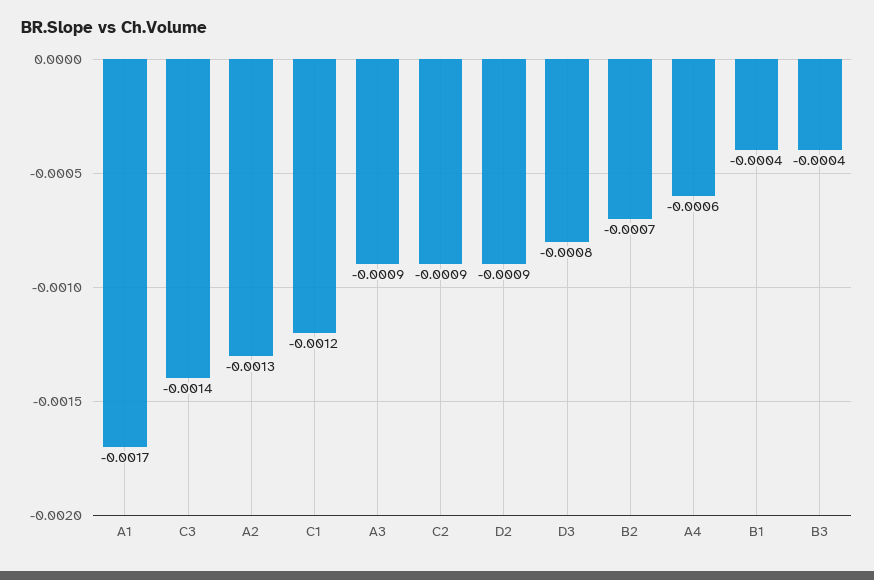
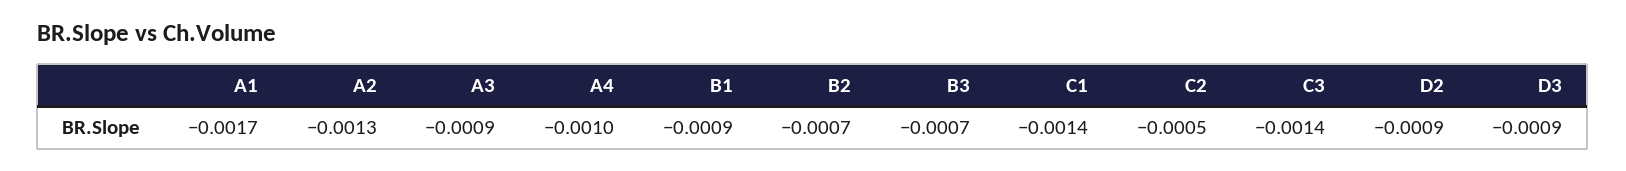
C1: -0.0012 -> -0.0014
C2: -0.0009 -> -0.0005
D3: -0.0008 -> -0.0009
A4: -0.0006 -> -0.001
B1: -0.0004 -> -0.0009
B3: -0.0004 -> -0.0007

